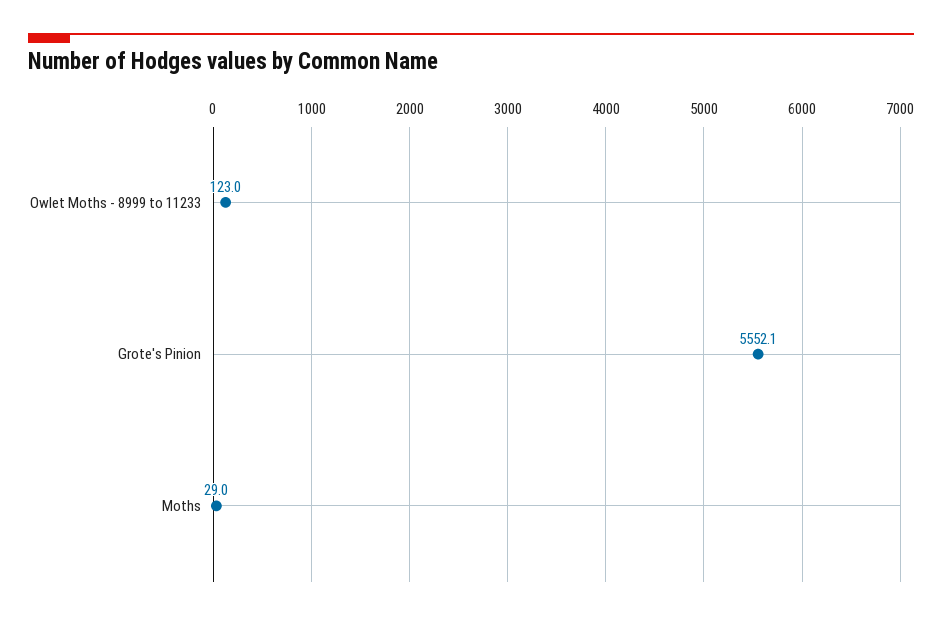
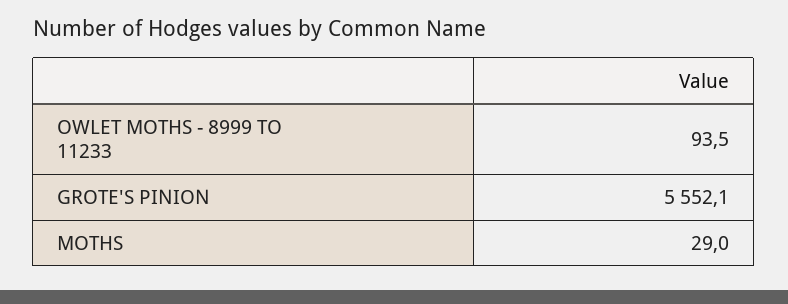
Owlet Moths - 8999 to 11233: 123 -> 93.5

